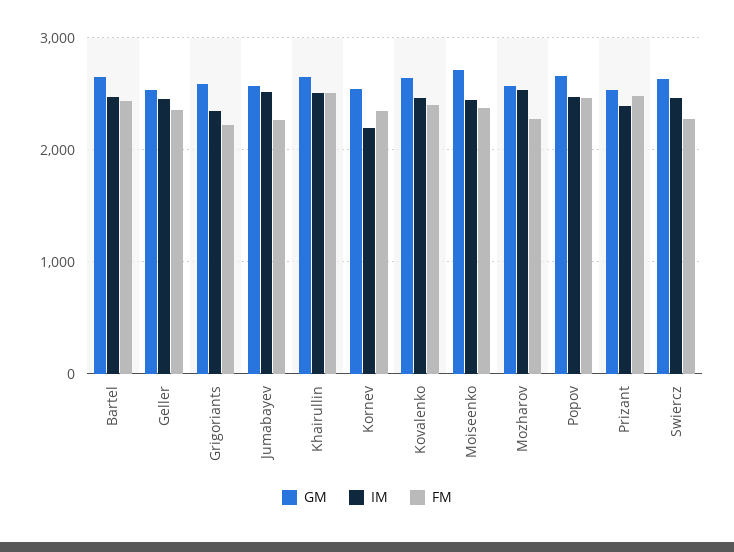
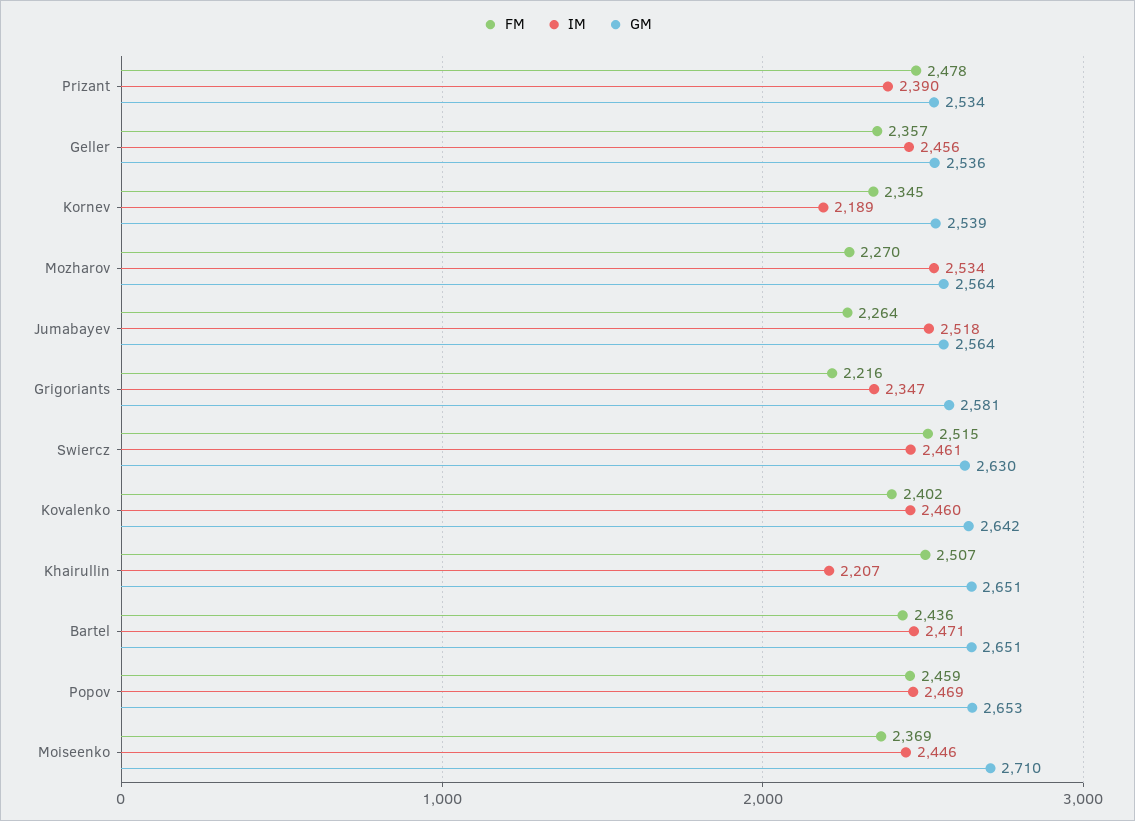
IM, Khairullin: 2500 -> 2207
FM, Swiercz: 2300 -> 2515

